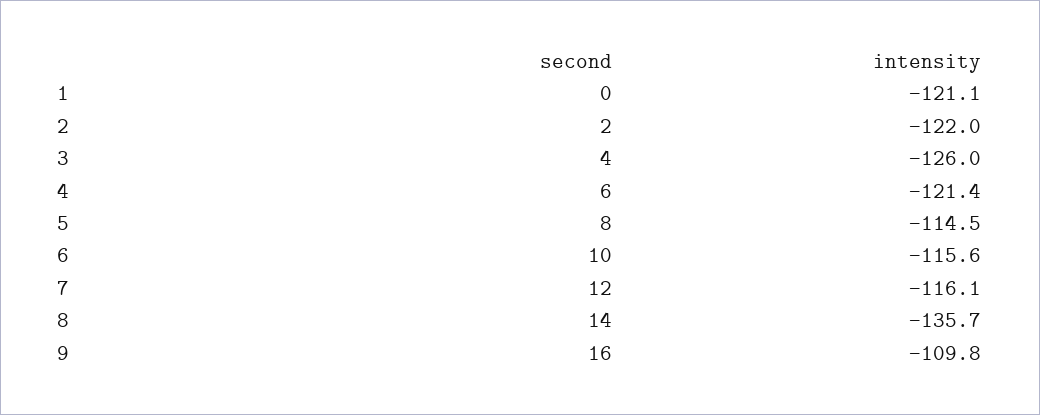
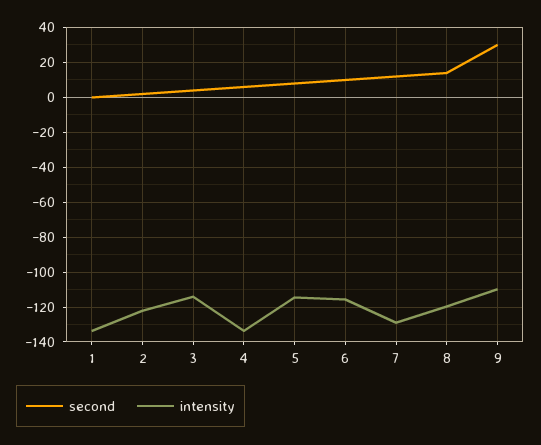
intensity, 1: -121.1 -> -135
intensity, 3: -126 -> -115
intensity, 4: -121.4 -> -135
intensity, 7: -116.1 -> -130
intensity, 8: -135.7 -> -120
second, 9: 16 -> 30

